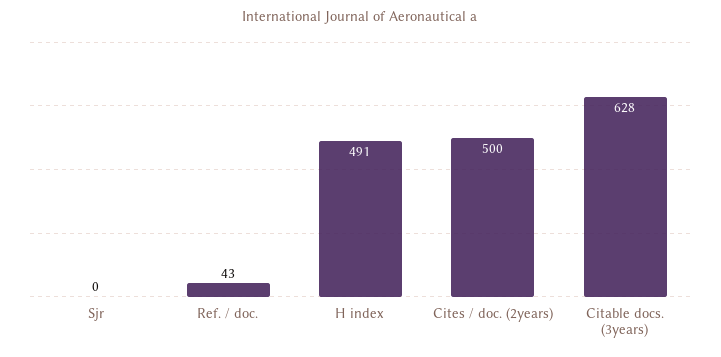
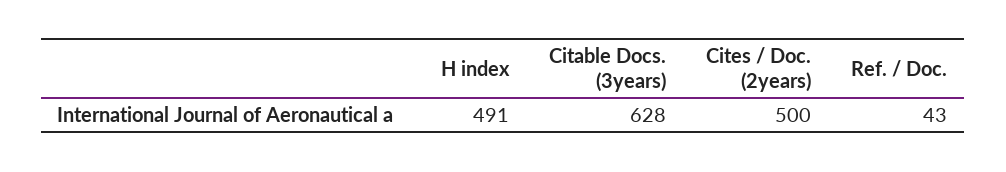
Sjr: 0 -> none

